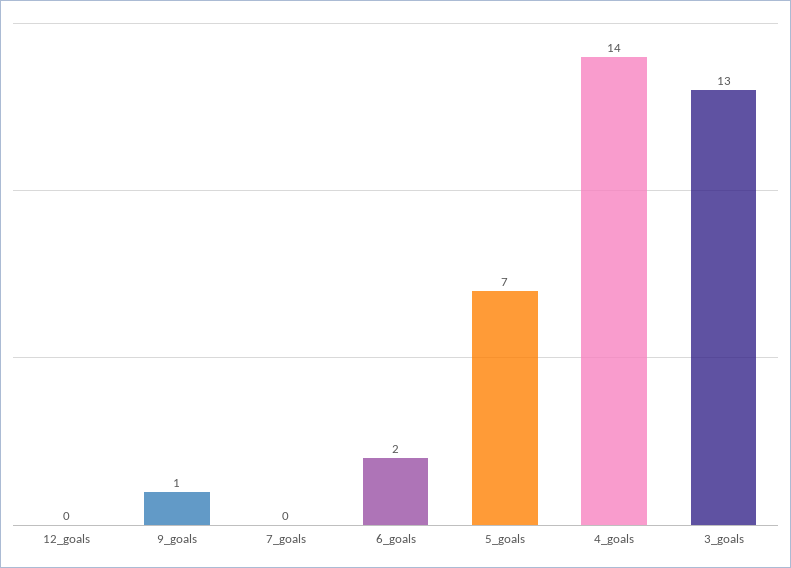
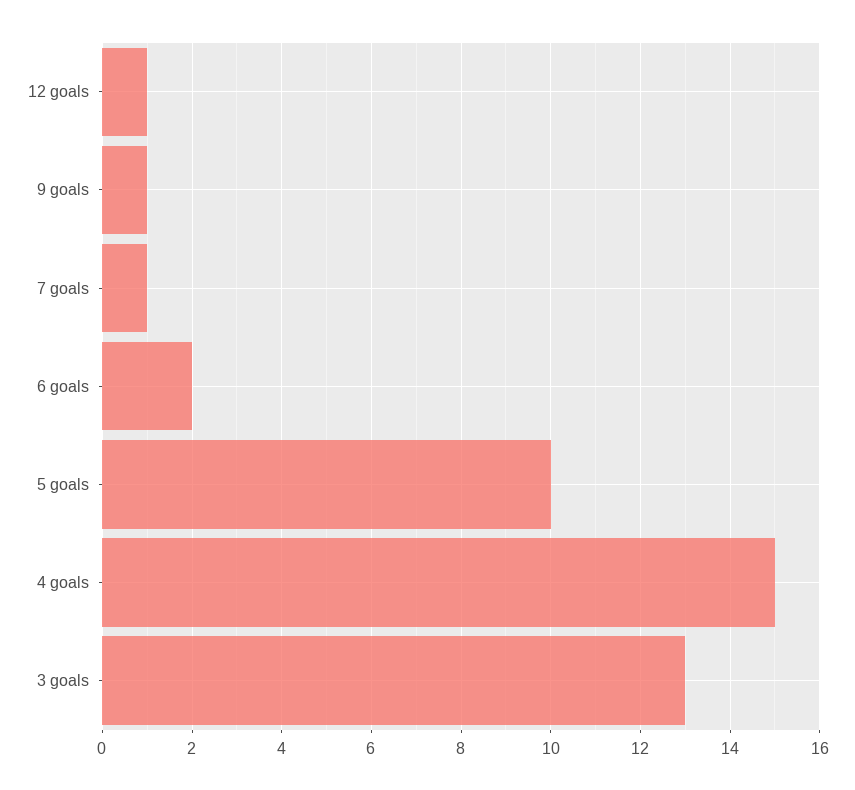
12_goals: 0 -> 1
7_goals: 0 -> 1
5_goals: 7 -> 10
4_goals: 14 -> 15

